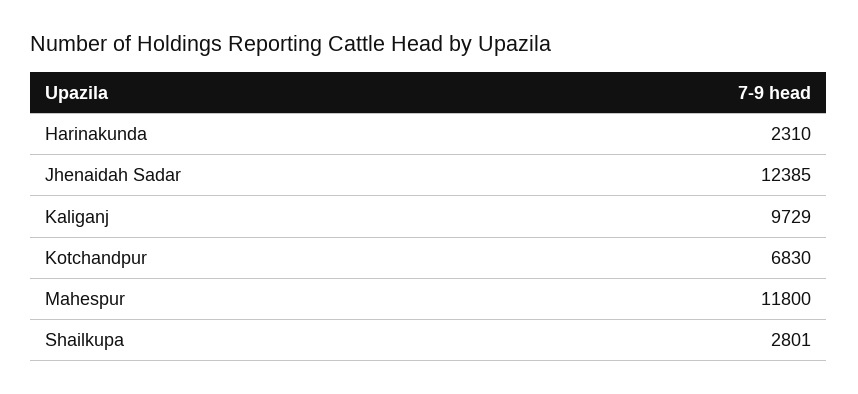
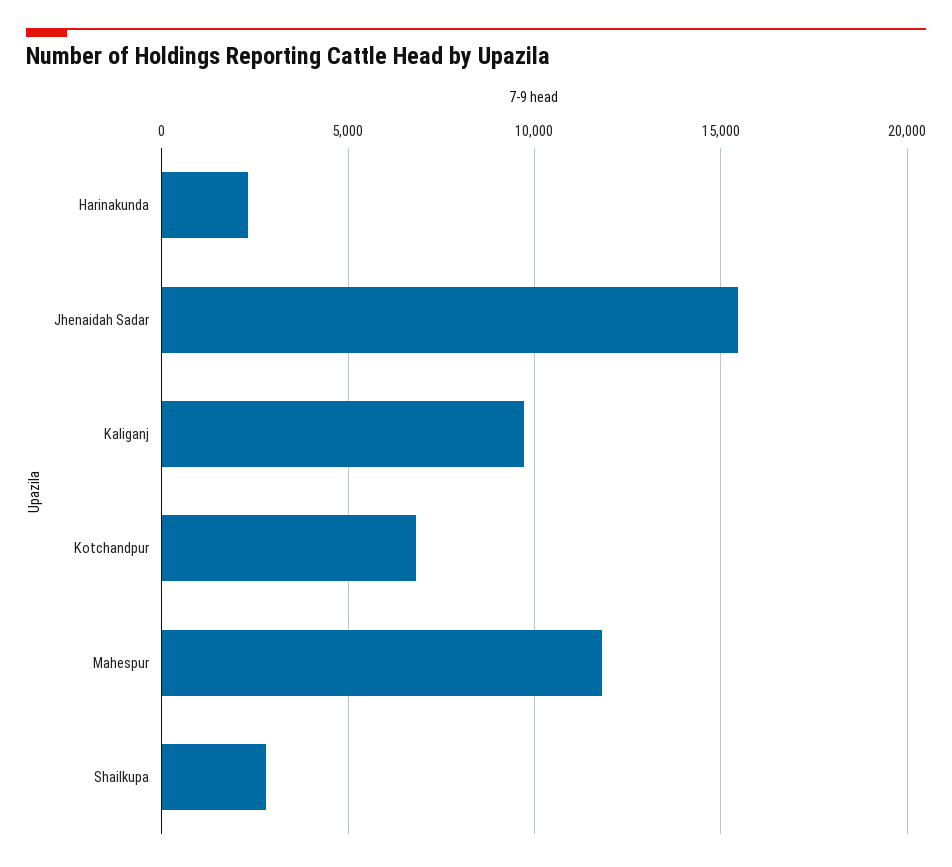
Jhenaidah Sadar: 12385 -> 15500

